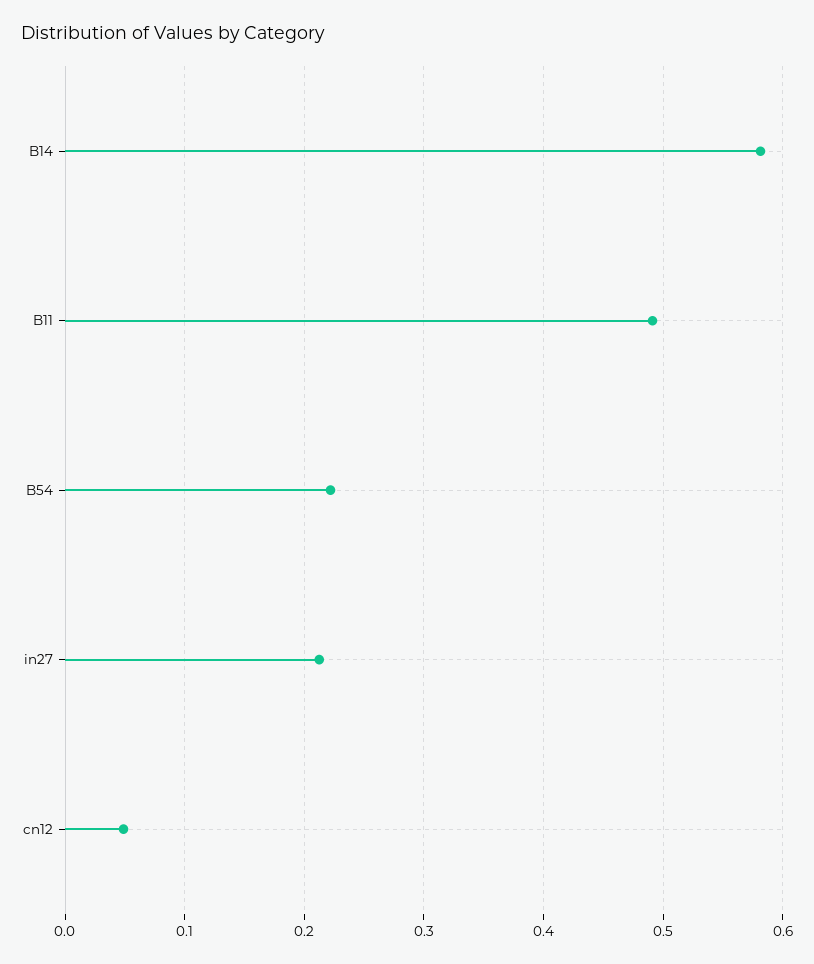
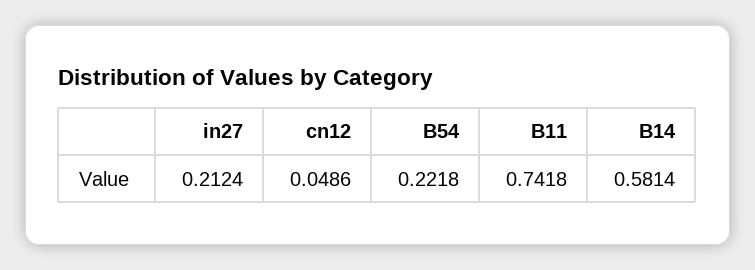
B11: 0.49 -> 0.7418

